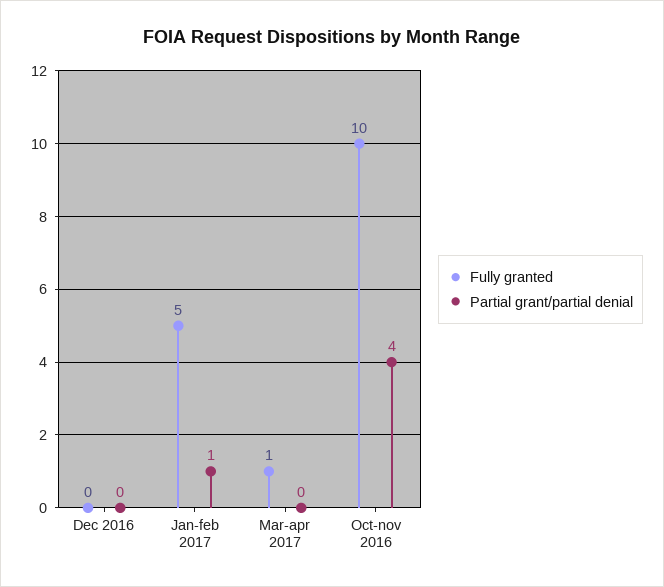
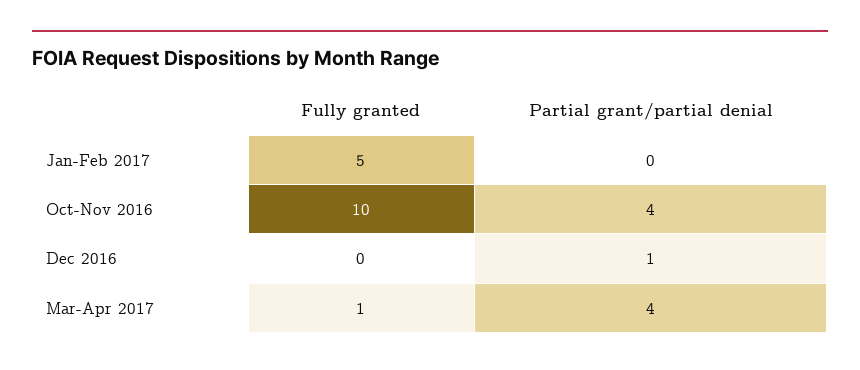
Partial grant/partial denial, Dec 2016: 0 -> 1
Partial grant/partial denial, Jan-feb 2017: 1 -> 0
Partial grant/partial denial, Mar-apr 2017: 0 -> 4

